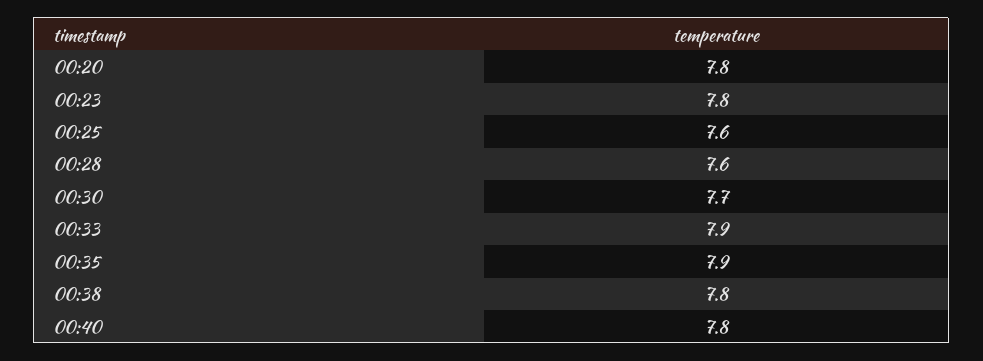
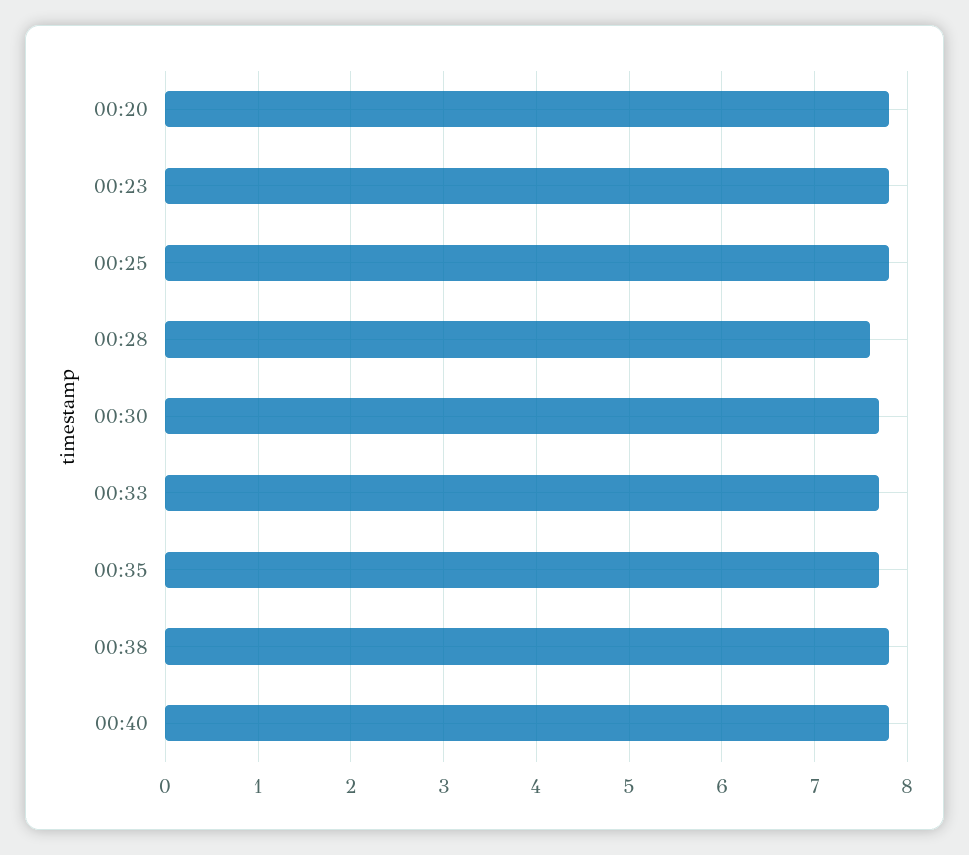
00:25: 7.6 -> 7.8
00:33: 7.9 -> 7.7
00:35: 7.9 -> 7.7

